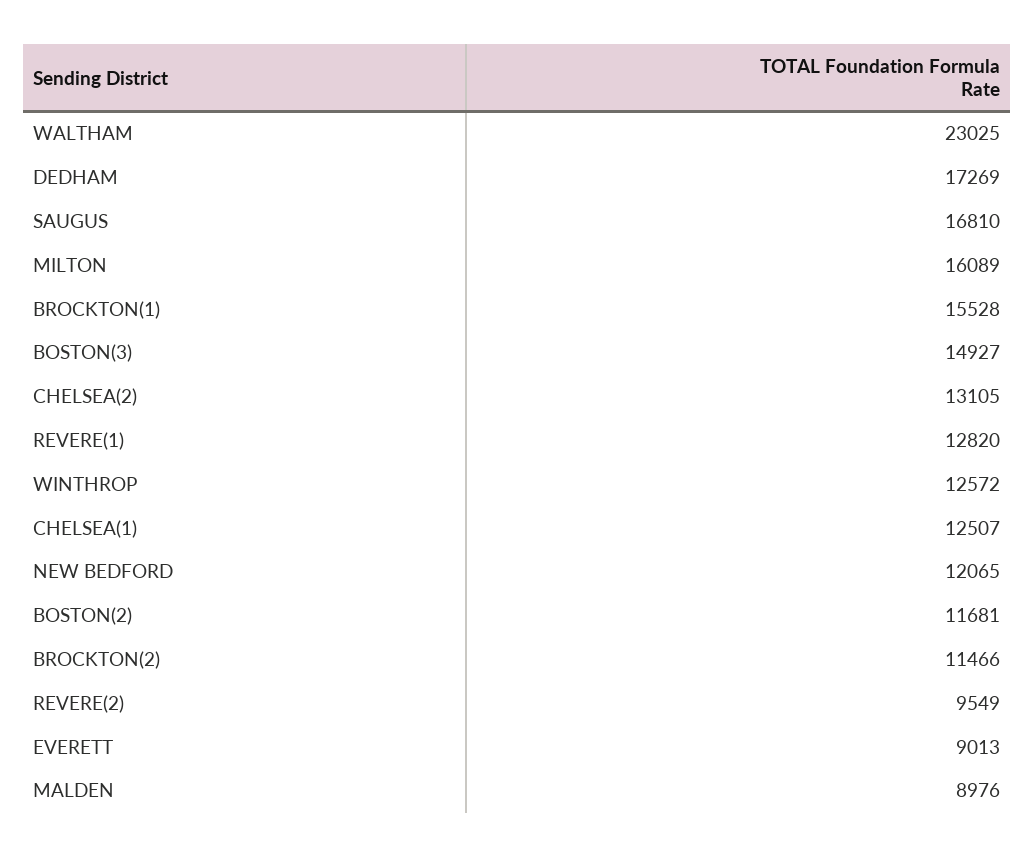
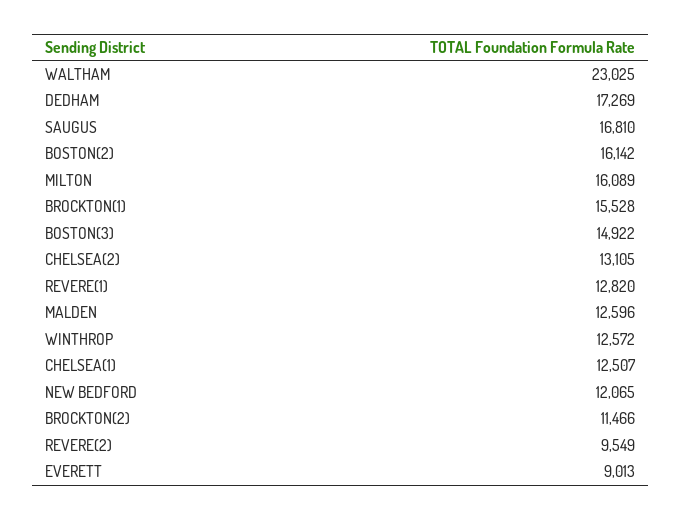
BOSTON(3): 14927 -> 14922
BOSTON(2): 11681 -> 16142
MALDEN: 8976 -> 12596

